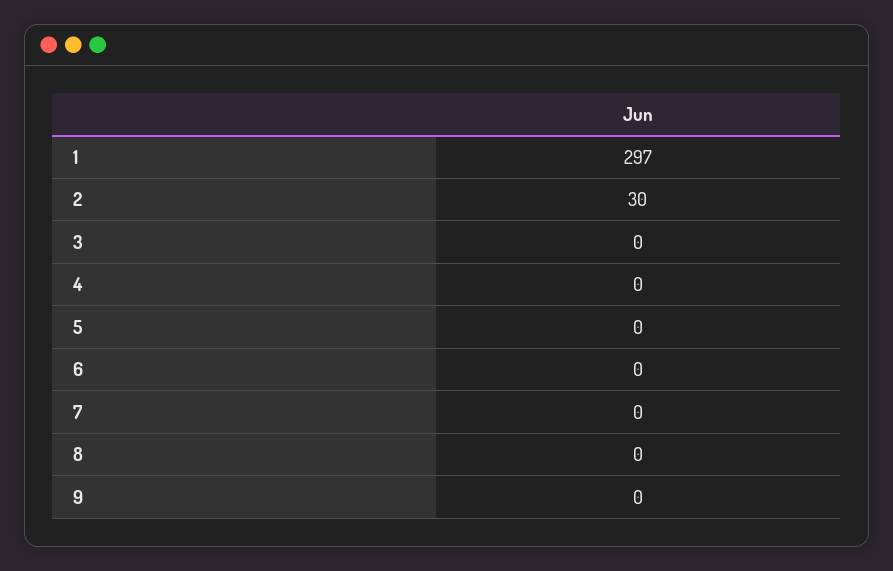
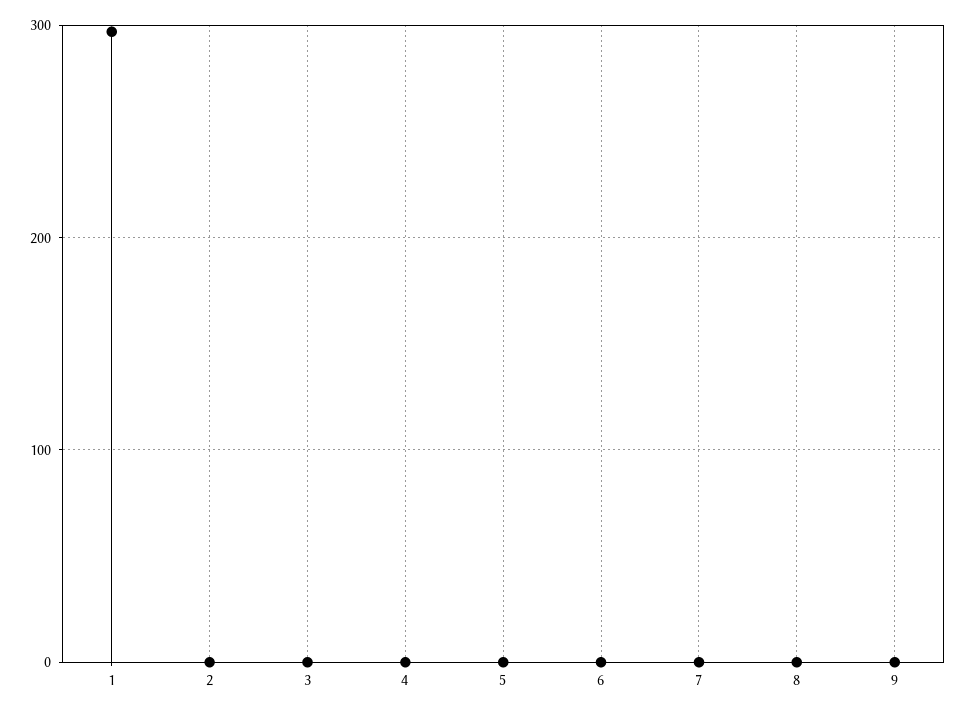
2: 30 -> 0

